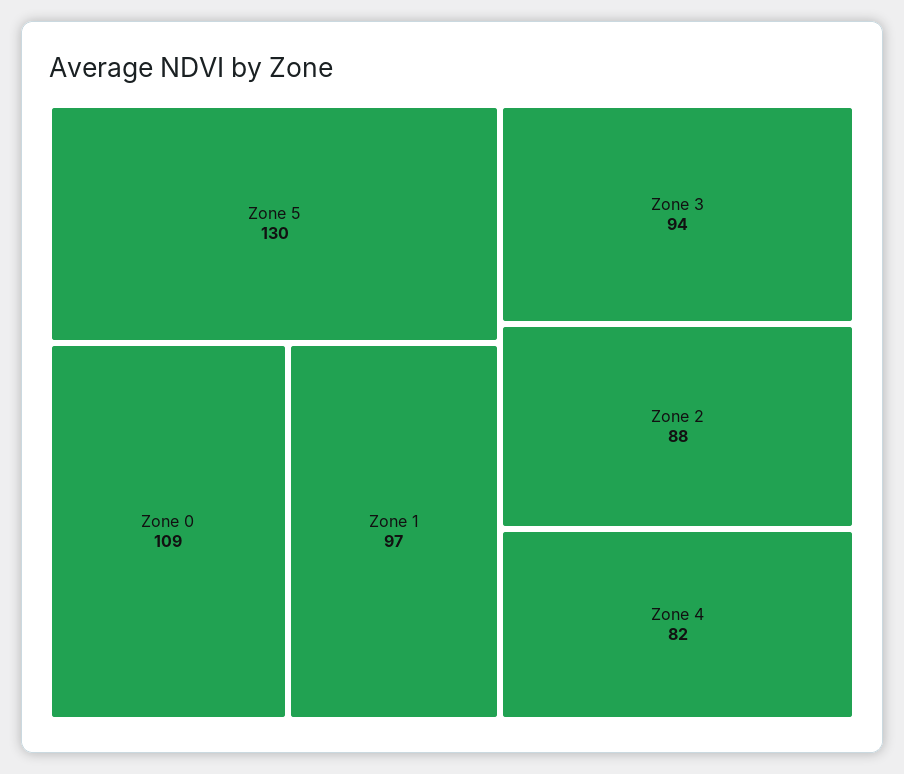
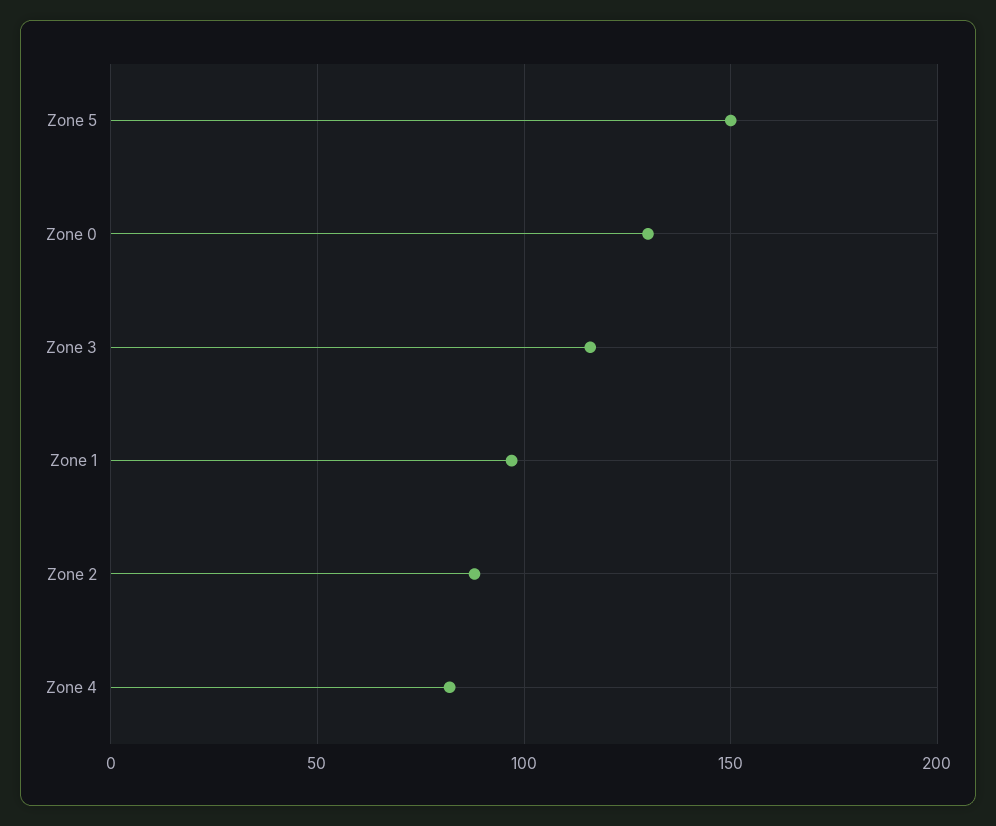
Zone 5: 130 -> 150
Zone 0: 109 -> 130
Zone 3: 94 -> 115

